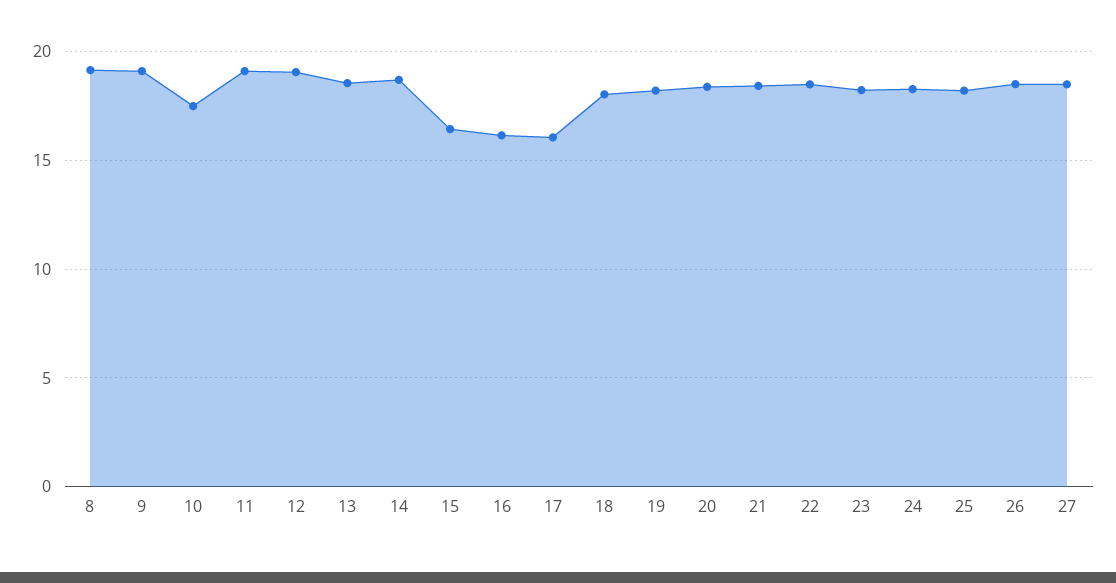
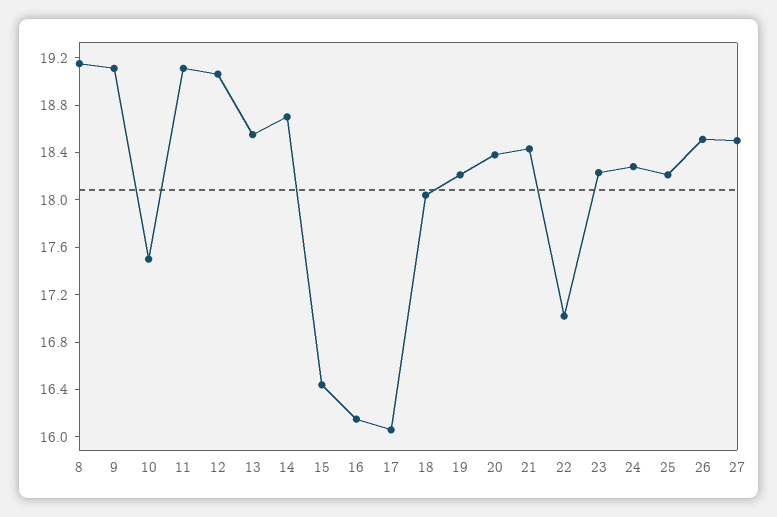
22: 18.5 -> 17

